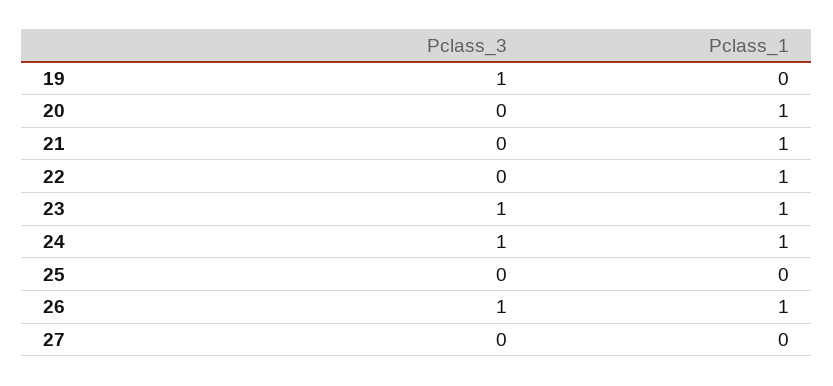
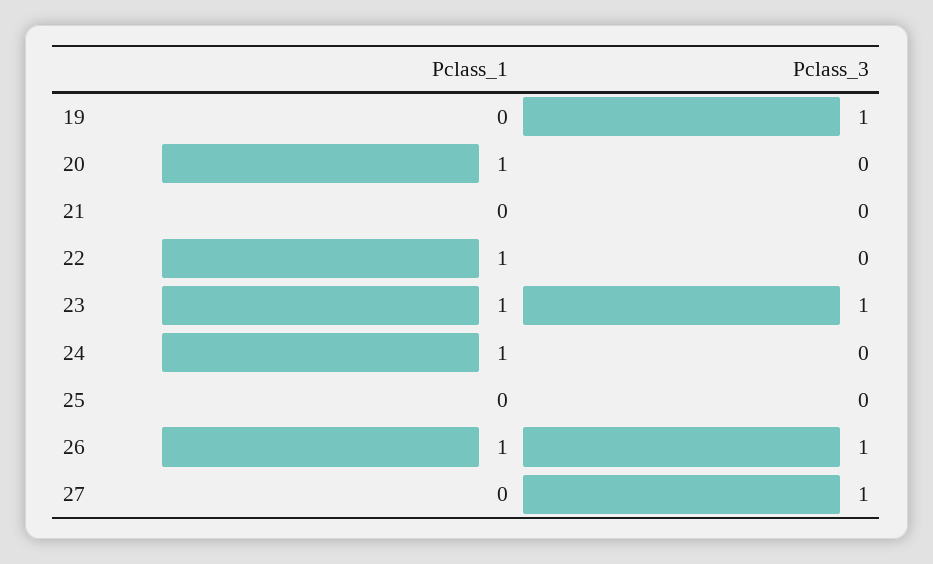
Pclass_1, 21: 1 -> 0
Pclass_3, 24: 1 -> 0
Pclass_3, 27: 0 -> 1

